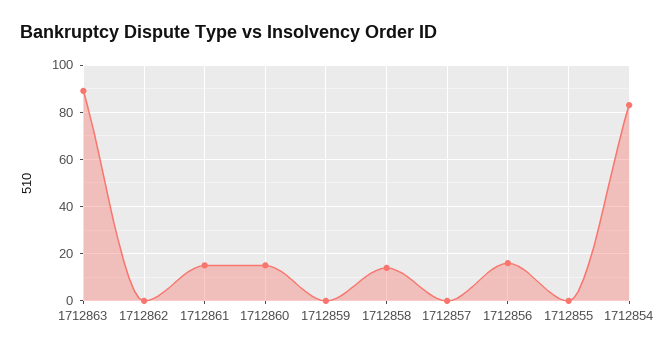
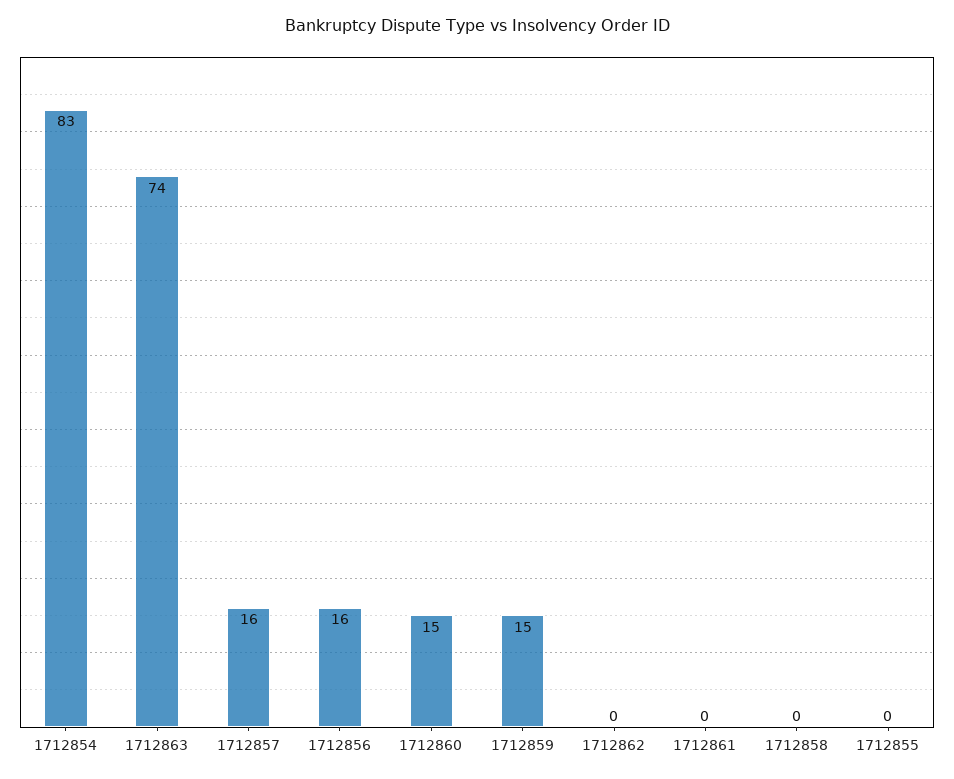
1712863: 90 -> 74
1712861: 15 -> 0
1712859: 0 -> 15
1712858: 15 -> 0
1712857: 0 -> 16

